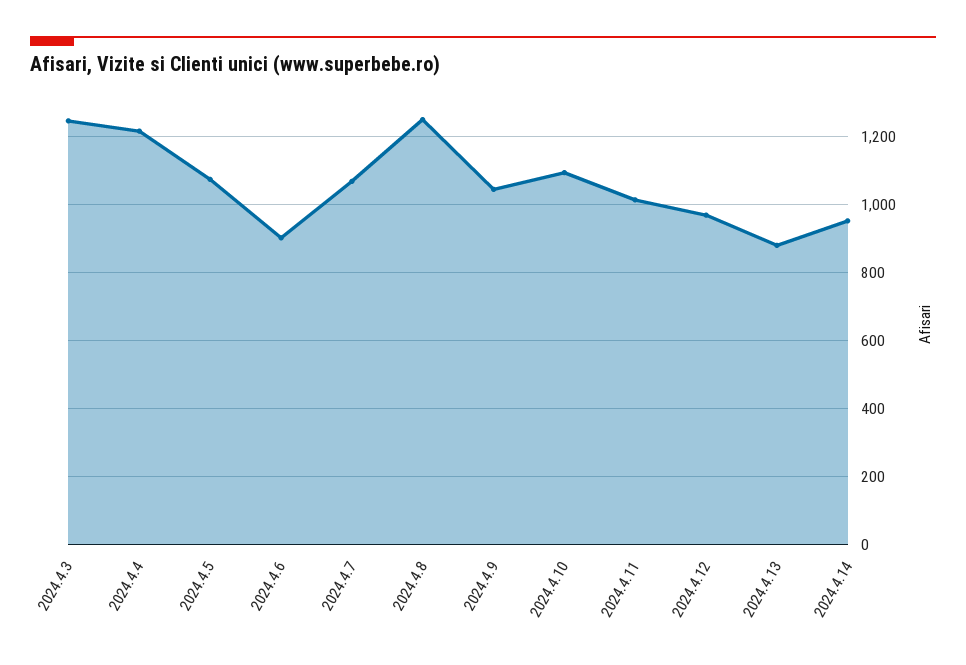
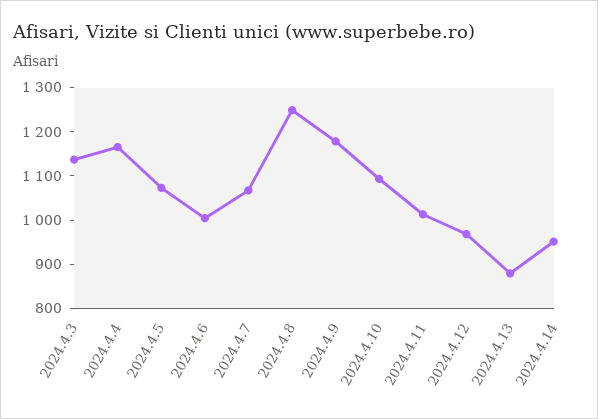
2024.4.3: 1240 -> 1140
2024.4.4: 1220 -> 1160
2024.4.6: 900 -> 1000
2024.4.9: 1040 -> 1180

